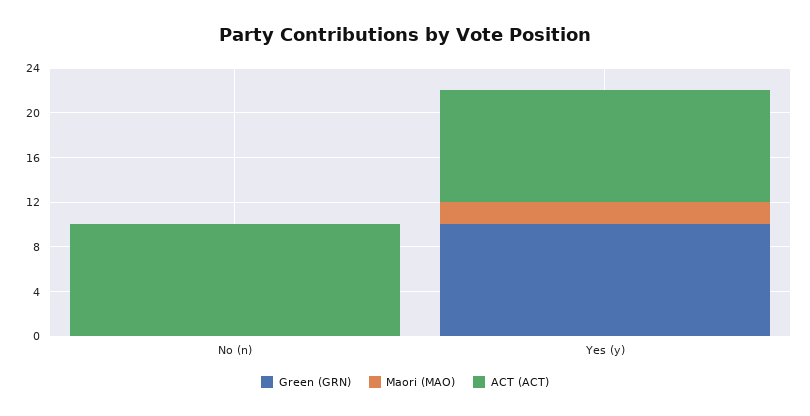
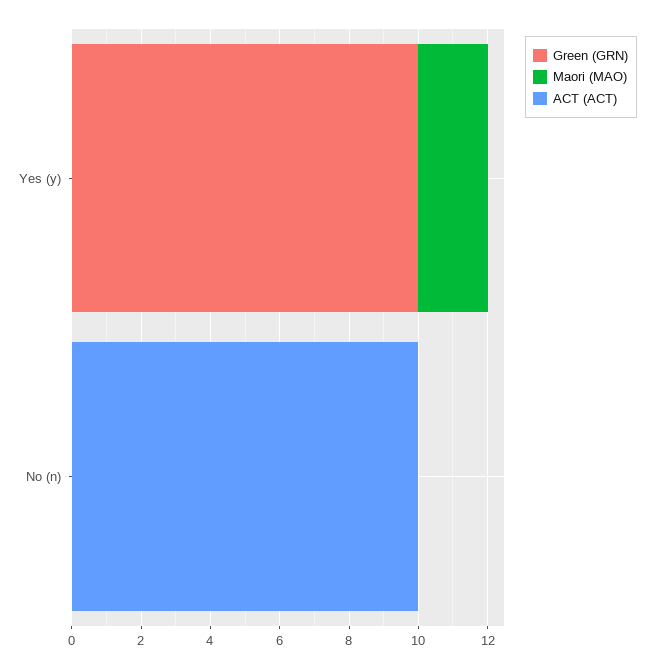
ACT (ACT), Yes (y): 10 -> 0

